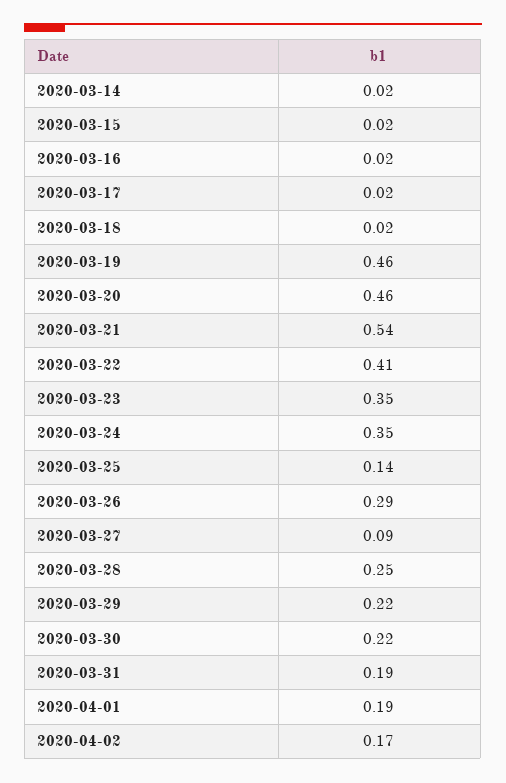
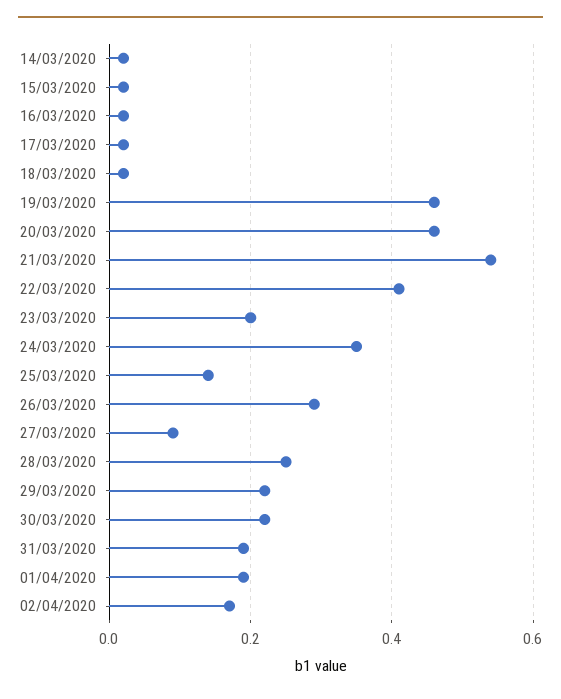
2020-03-23: 0.35 -> 0.2

